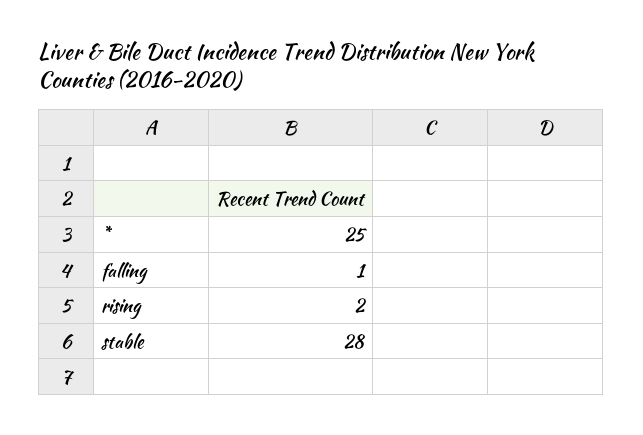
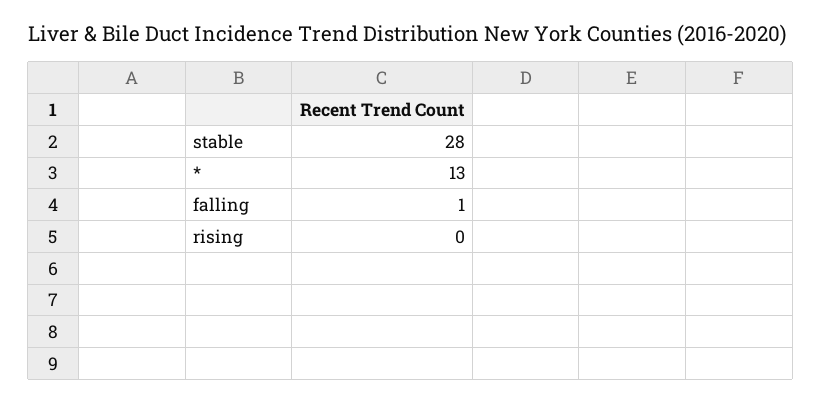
*: 25 -> 13
rising: 2 -> 0

